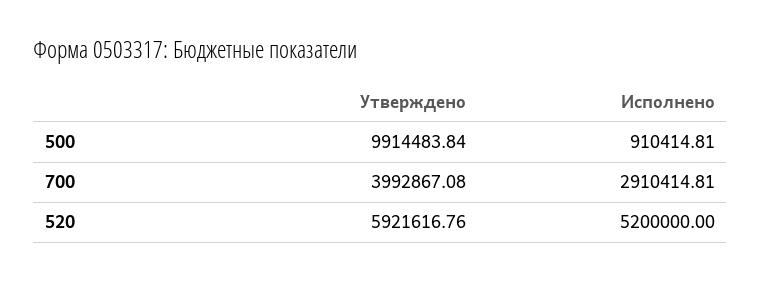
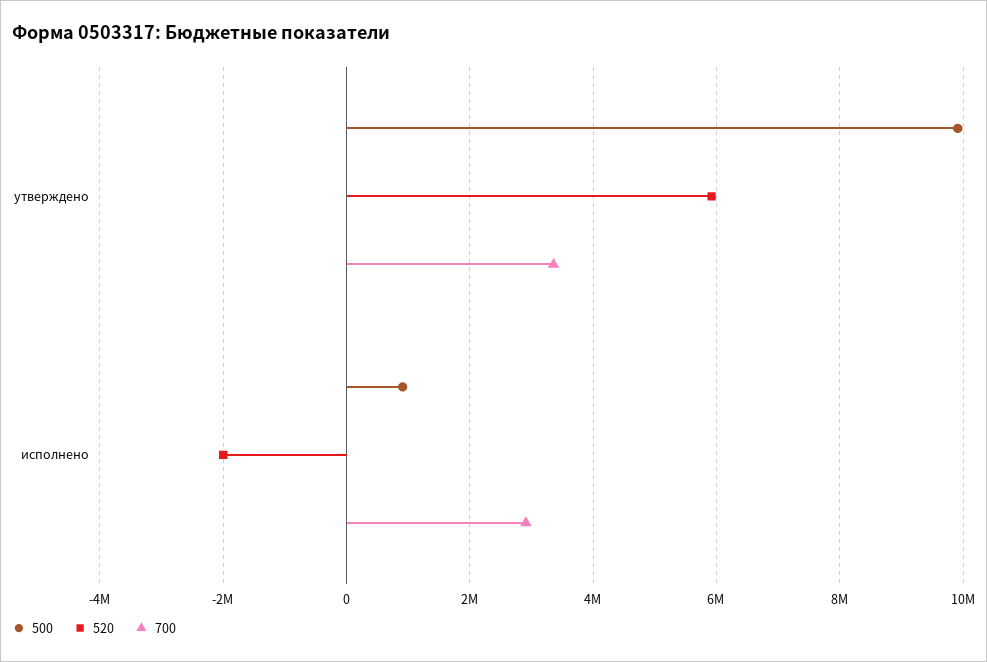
700, Утверждено: 3992867.08 -> 3400000
520, Исполнено: 5200000 -> -2000000

